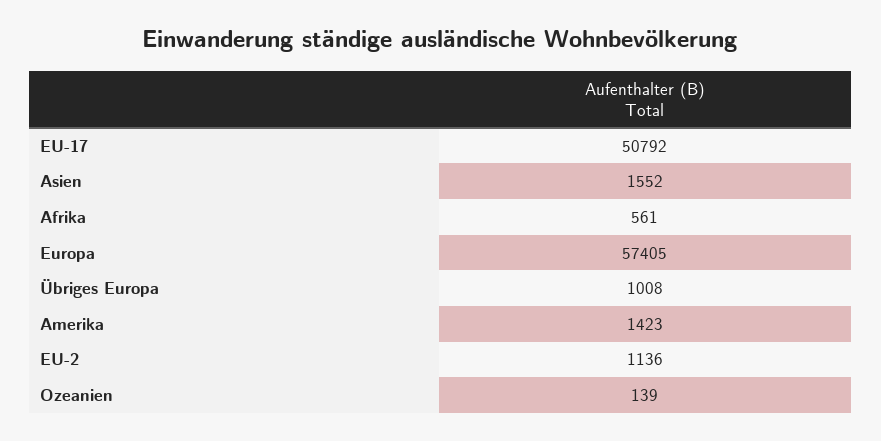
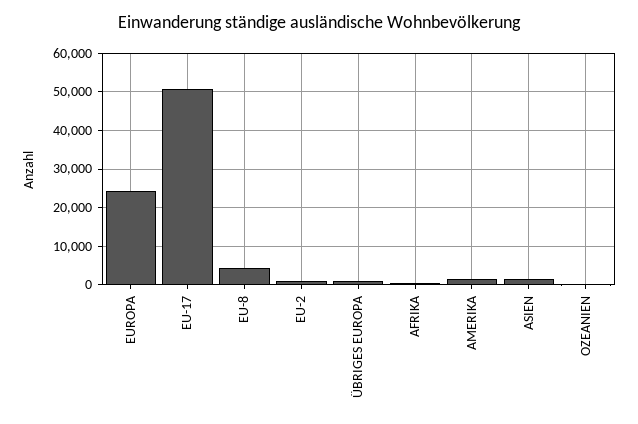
Europa: 57405 -> 24000
EU-8: none -> 4000

